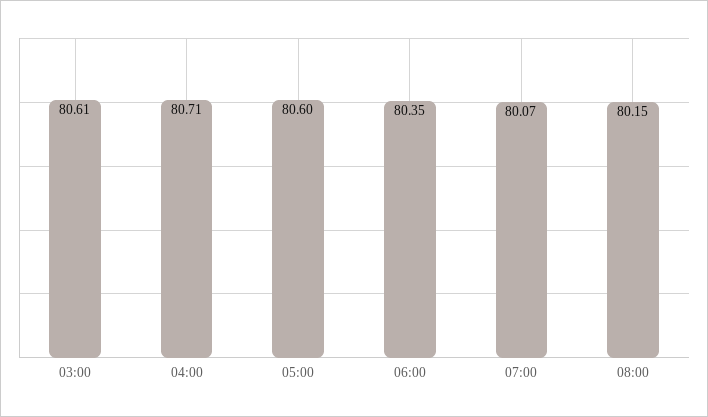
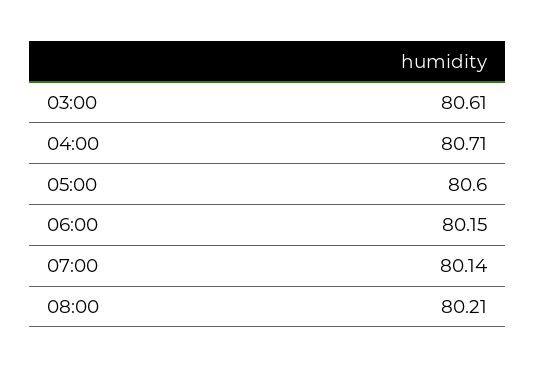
06:00: 80.35 -> 80.15
07:00: 80.07 -> 80.14
08:00: 80.15 -> 80.21

